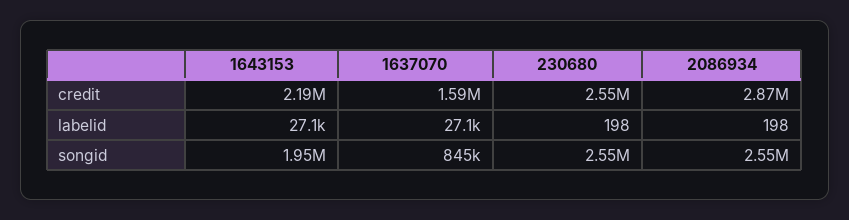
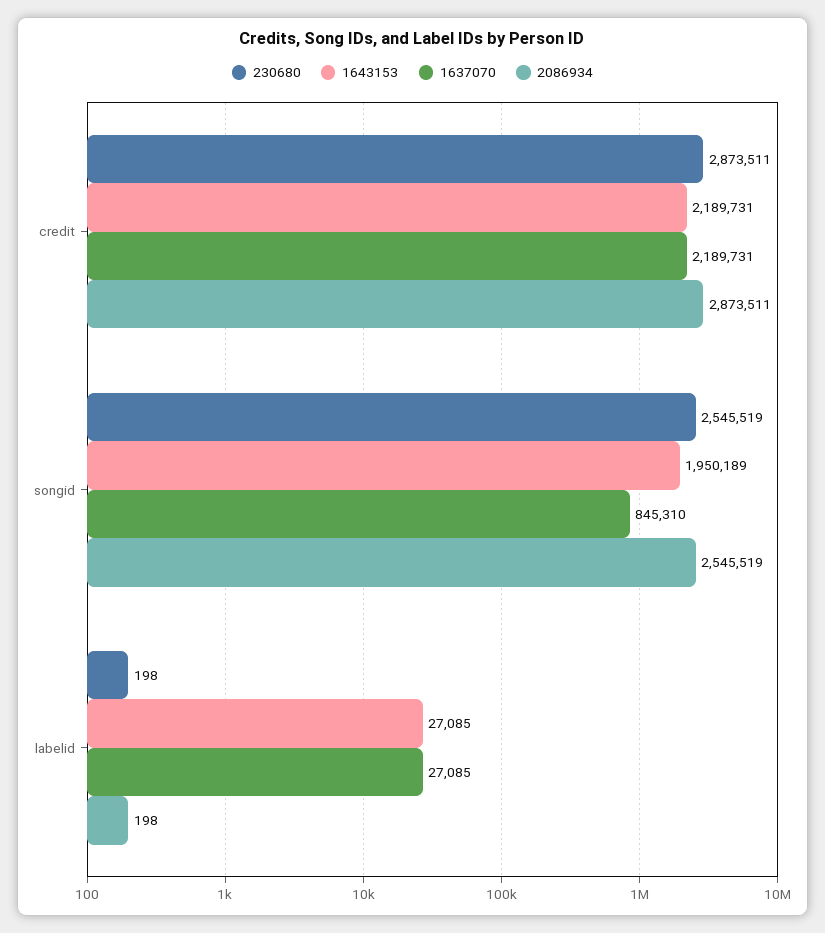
1637070, credit: 1590000 -> 2189731
230680, credit: 2550000 -> 2873511

